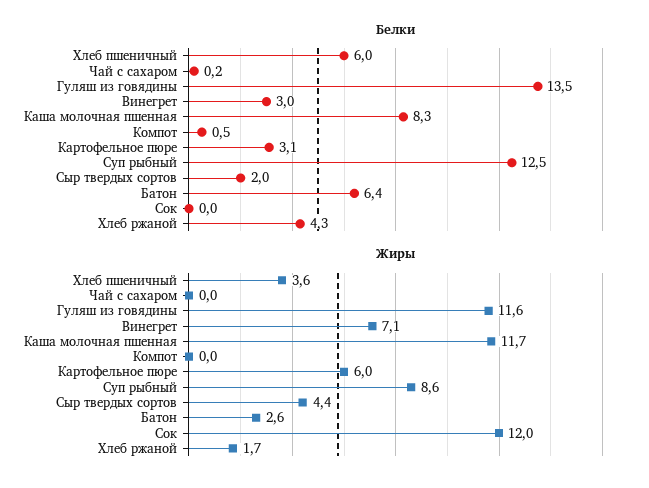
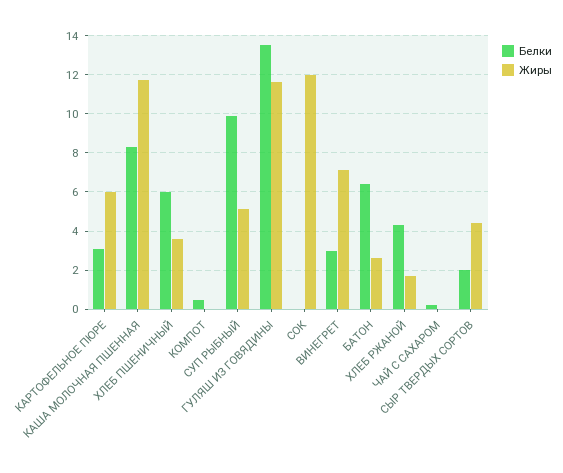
Белки, Суп рыбный: 12.5 -> 10
Жиры, Суп рыбный: 8.6 -> 5

